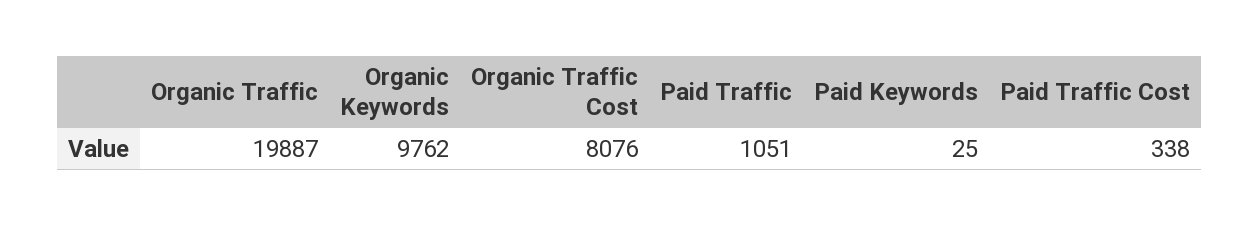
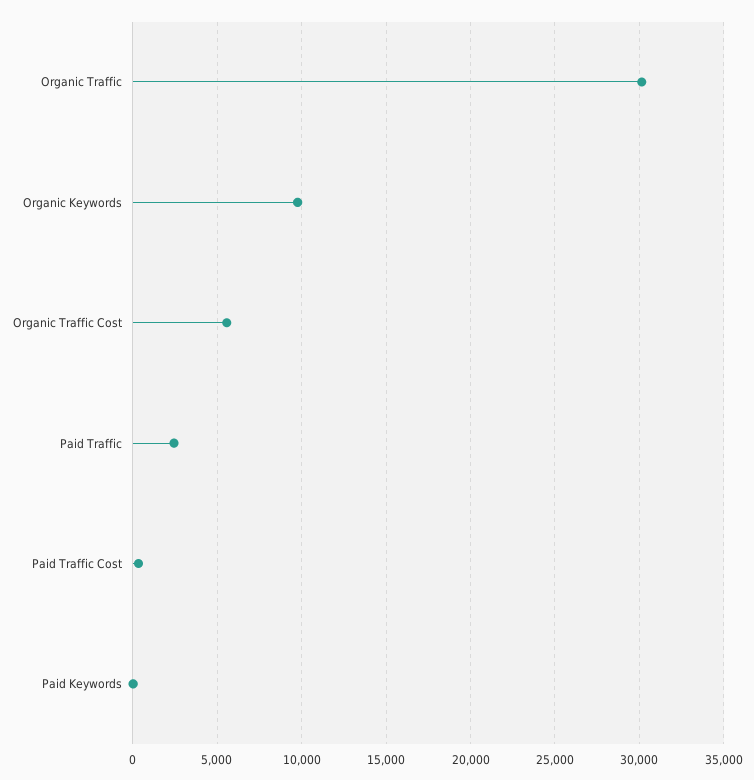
Organic Traffic: 19887 -> 30000
Organic Traffic Cost: 8076 -> 5500
Paid Traffic: 1051 -> 2500

